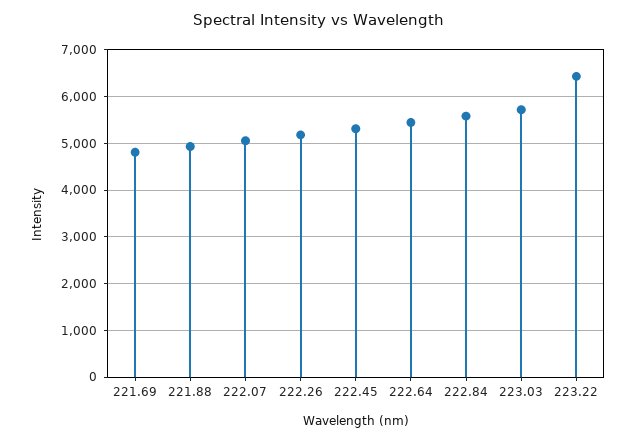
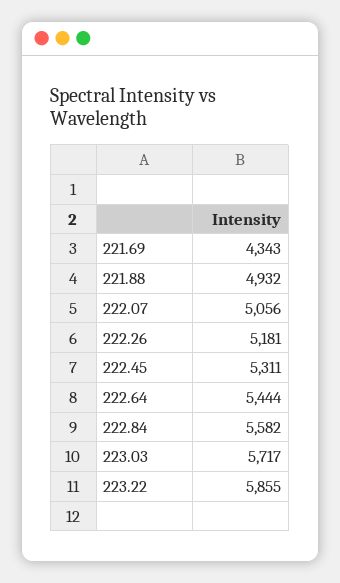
221.69: 4800 -> 4343
223.22: 6400 -> 5855

